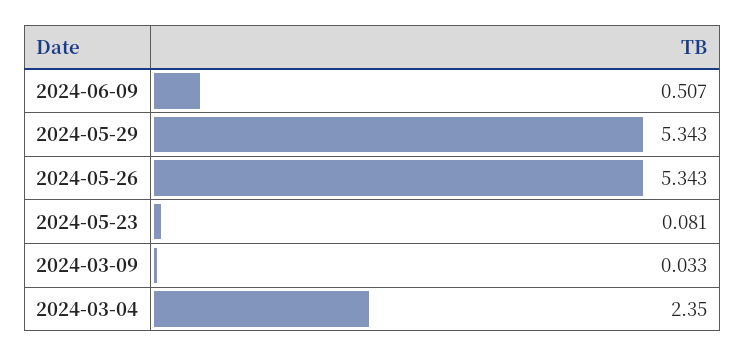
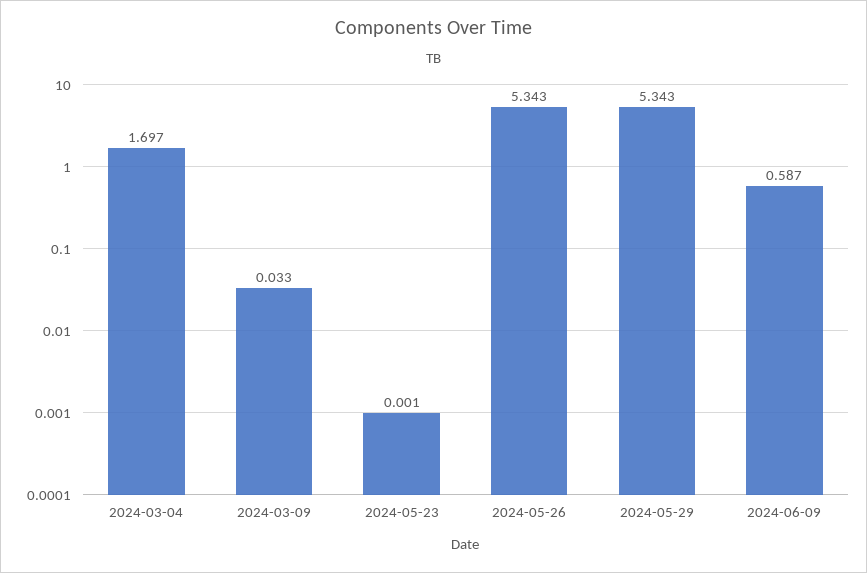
2024-06-09: 0.507 -> 0.587
2024-05-23: 0.081 -> 0.001
2024-03-04: 2.35 -> 1.697

